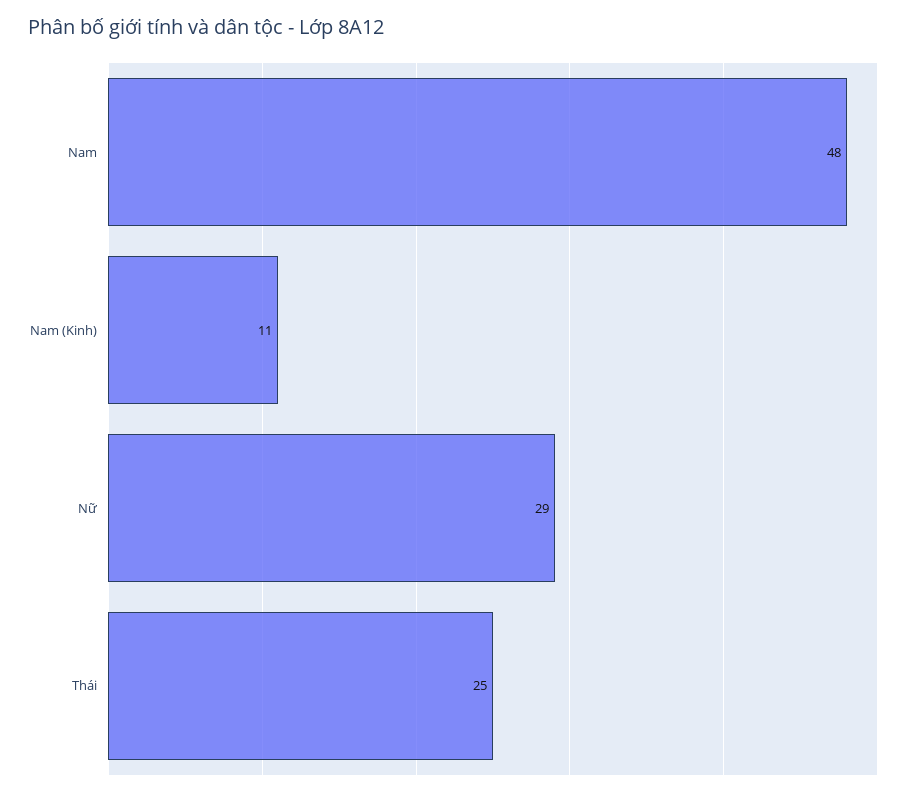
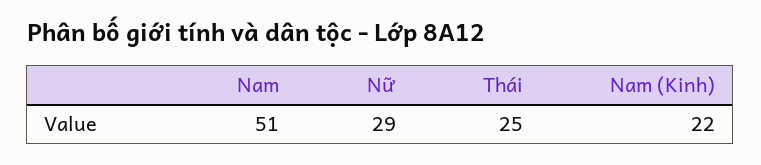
Nam: 48 -> 51
Nam (Kinh): 11 -> 22

